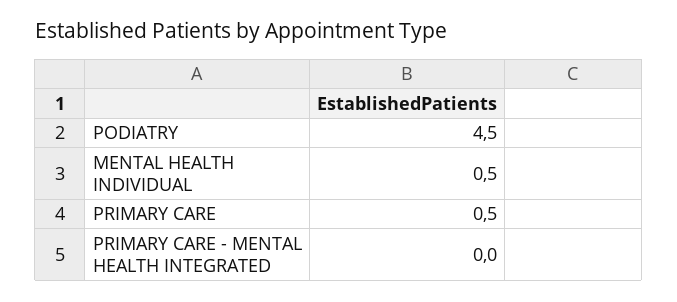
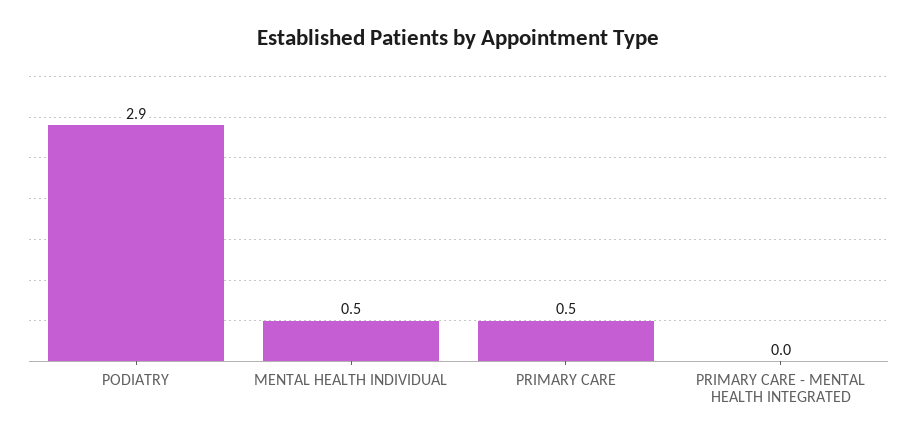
PODIATRY: 4.5 -> 2.9

